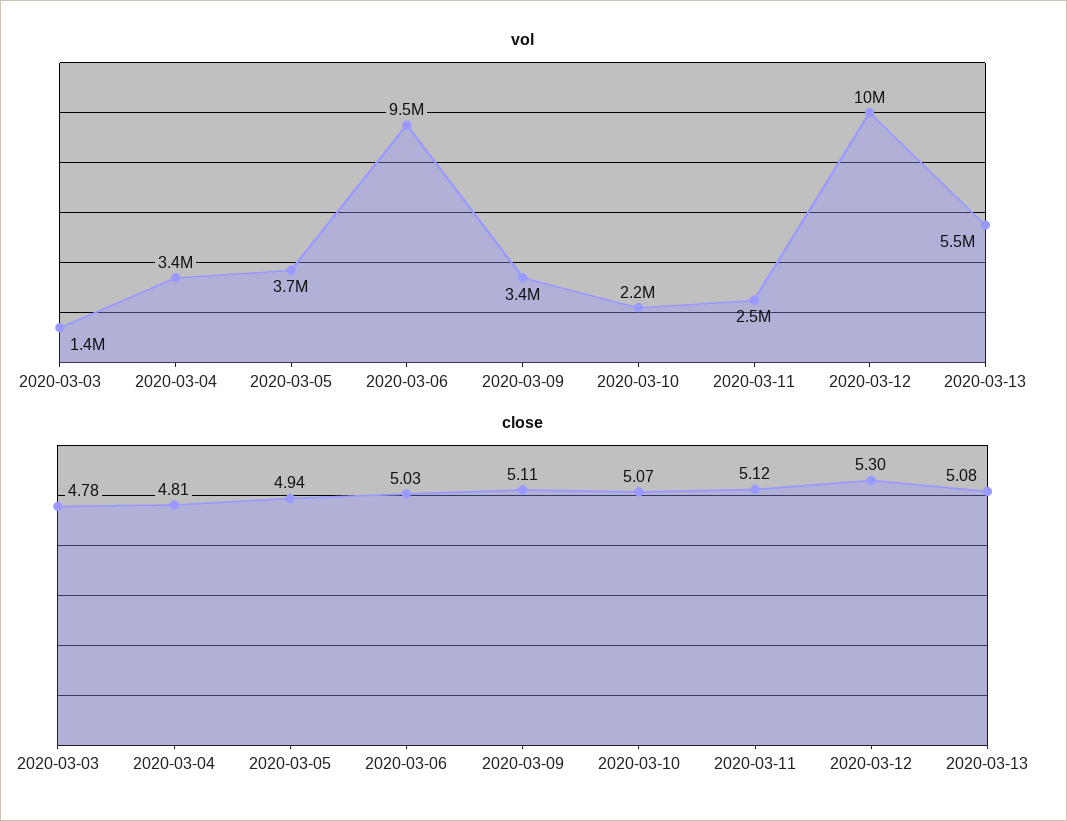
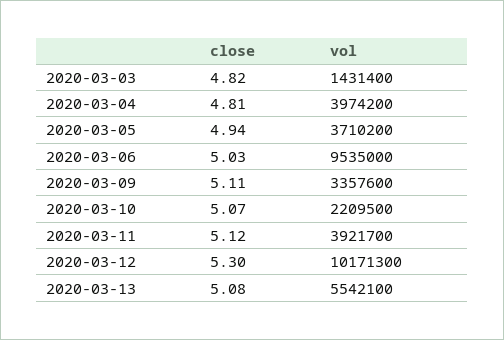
vol, 2020-03-04: 3400000 -> 3974200
vol, 2020-03-11: 2500000 -> 3921700
close, 2020-03-03: 4.78 -> 4.82

